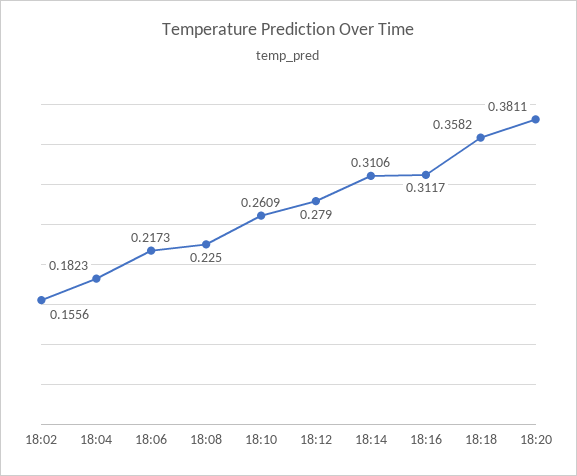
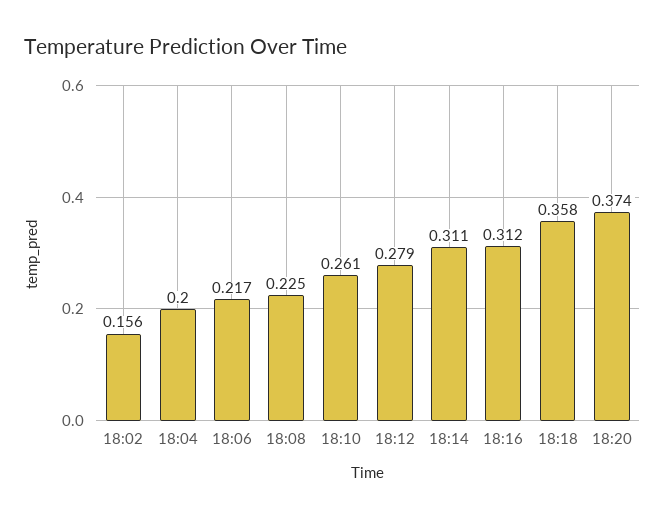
18:04: 0.1823 -> 0.2
18:20: 0.3811 -> 0.374

